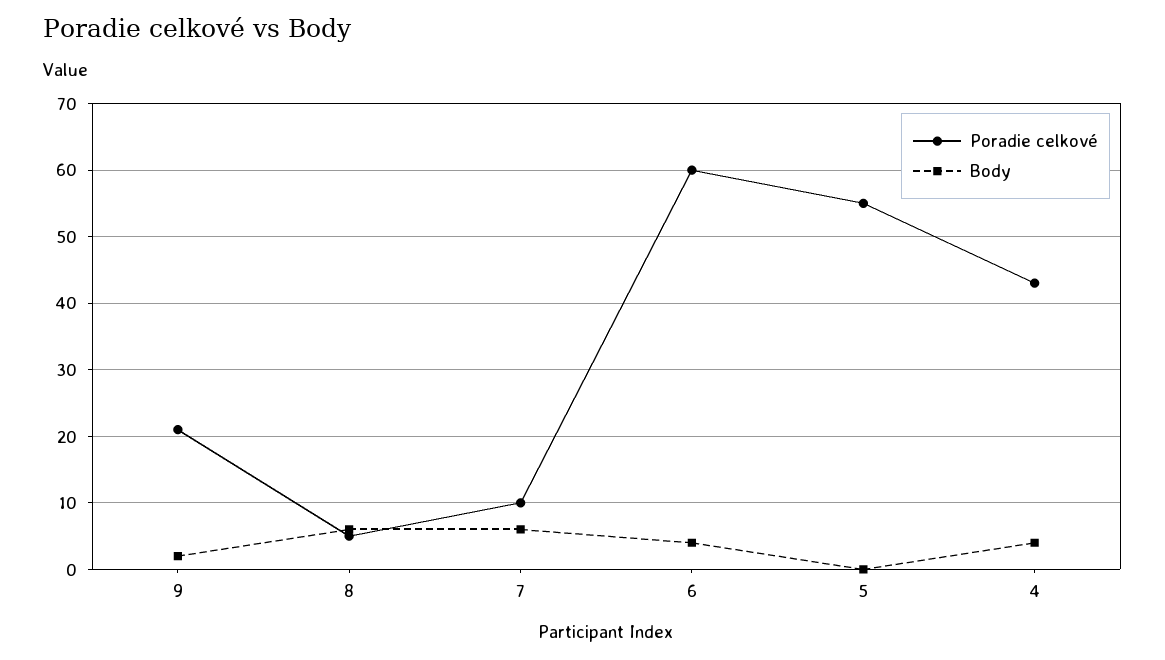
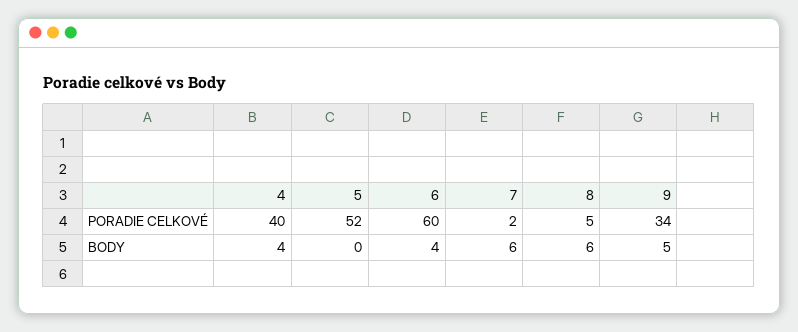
Poradie celkové, 9: 21 -> 34
Body, 9: 2 -> 5
Poradie celkové, 7: 10 -> 2
Poradie celkové, 5: 55 -> 52
Poradie celkové, 4: 43 -> 40

